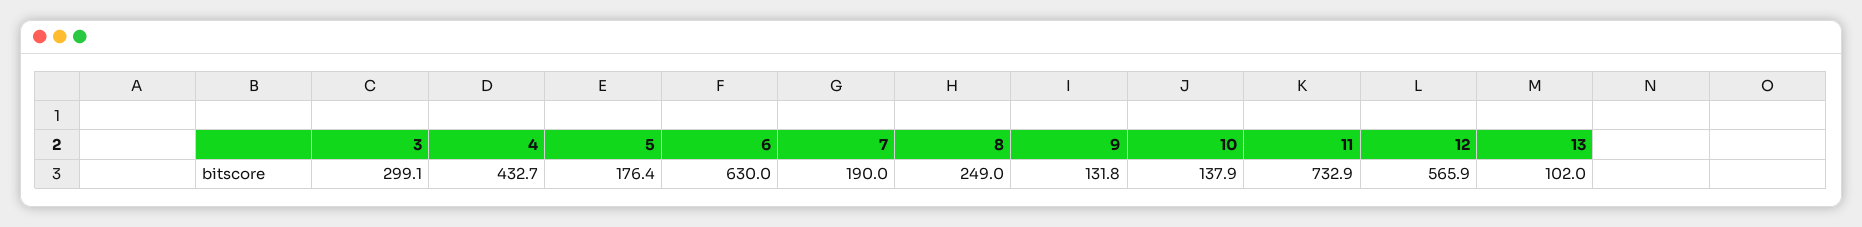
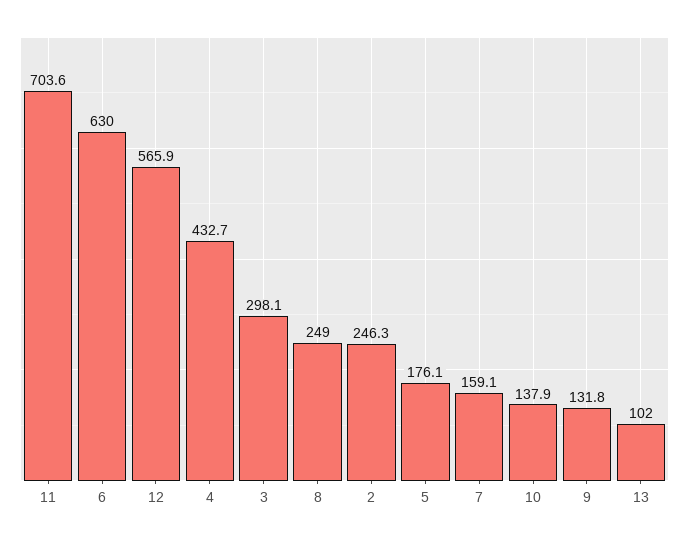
3: 299.1 -> 298.1
5: 176.4 -> 176.1
7: 190 -> 159.1
11: 732.9 -> 703.6
2: none -> 246.3

